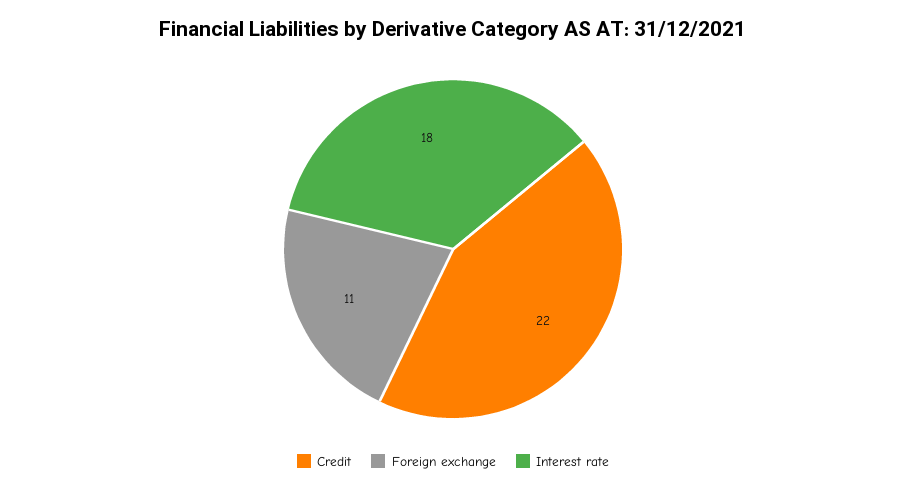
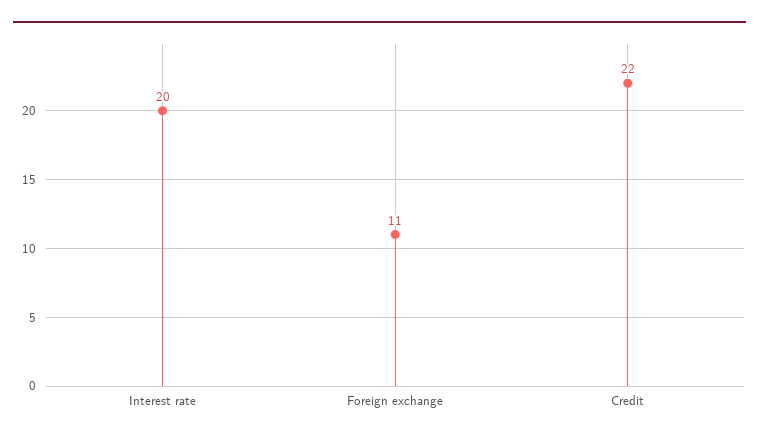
Interest rate: 18 -> 20

